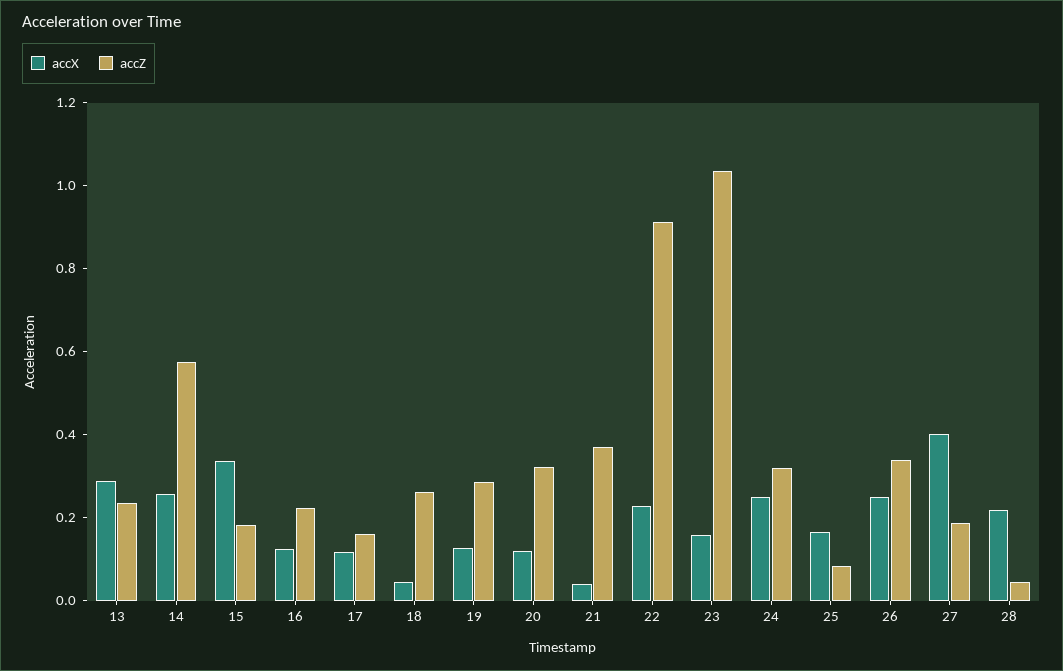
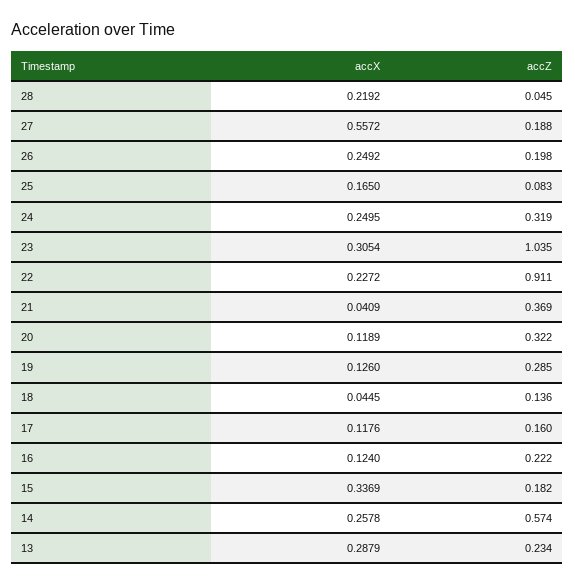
accZ, 18: 0.25 -> 0.136
accX, 23: 0.15 -> 0.3054
accZ, 26: 0.35 -> 0.198
accX, 27: 0.4 -> 0.5572

